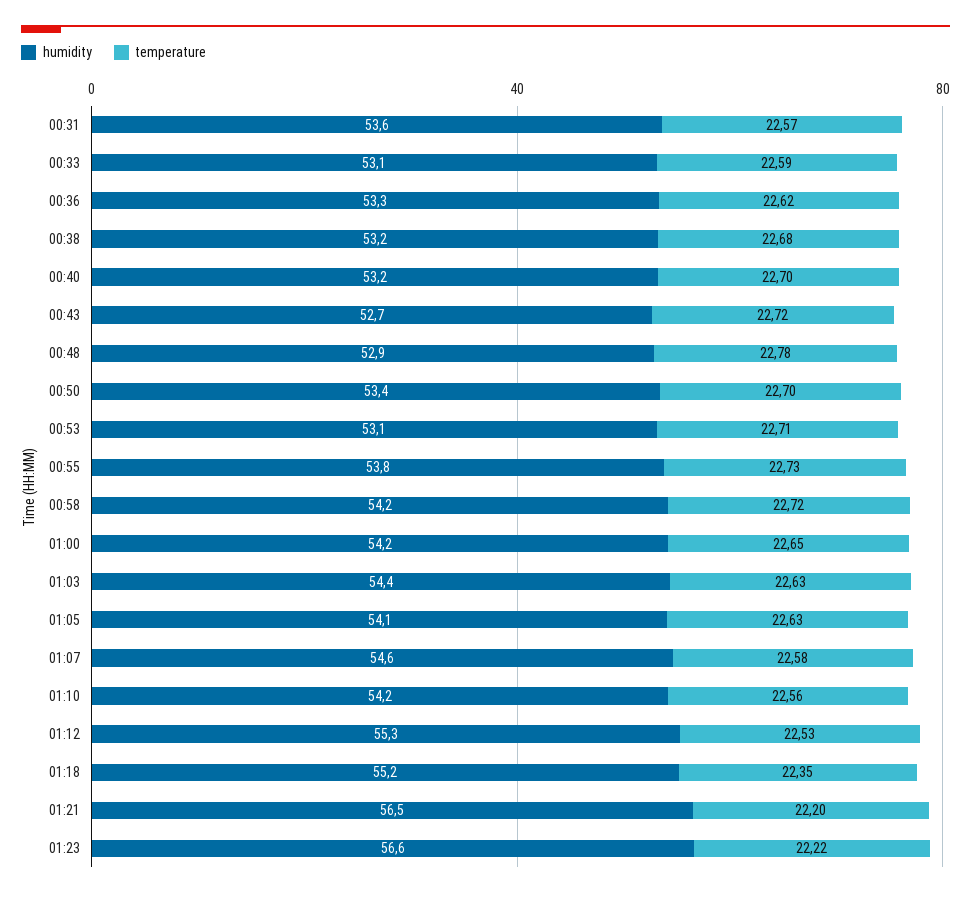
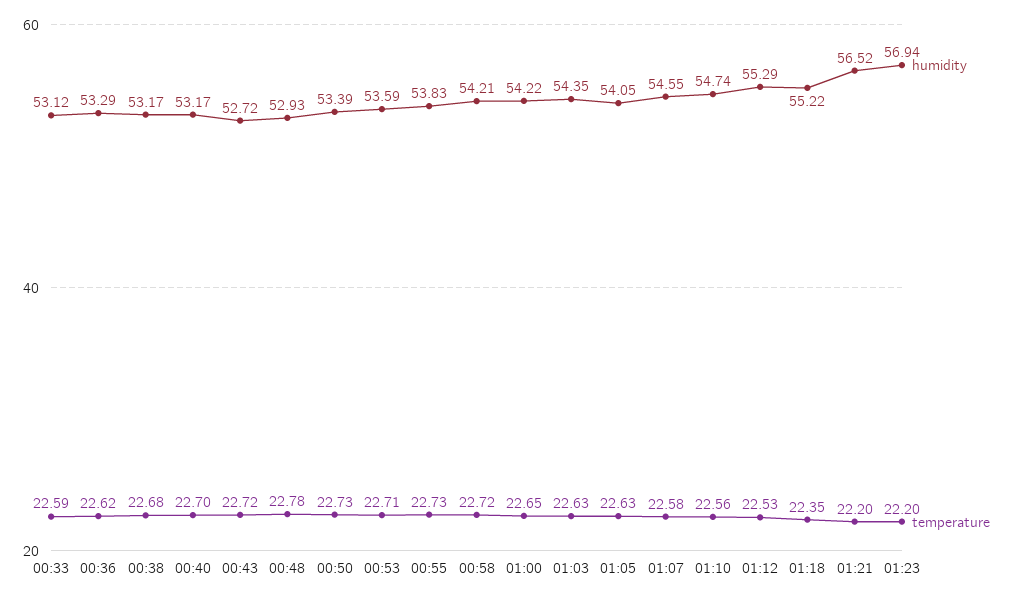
humidity, 00:31: 53.6 -> none
temperature, 00:31: 22.57 -> none
temperature, 00:50: 22.7 -> 22.73
humidity, 00:53: 53.1 -> 53.59
humidity, 01:10: 54.2 -> 54.74
humidity, 01:23: 56.6 -> 56.94
temperature, 01:23: 22.22 -> 22.2

